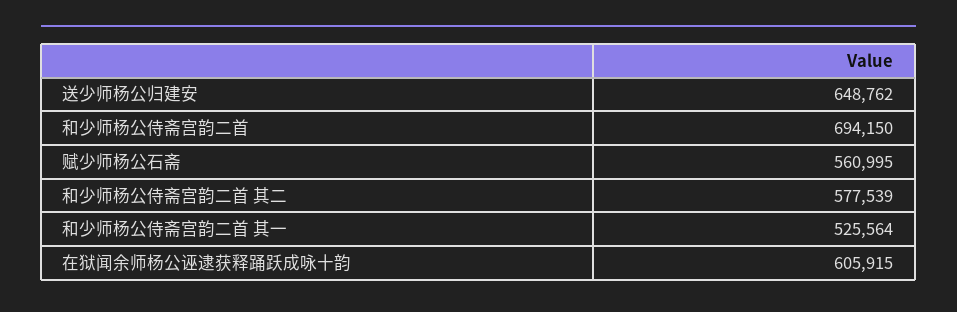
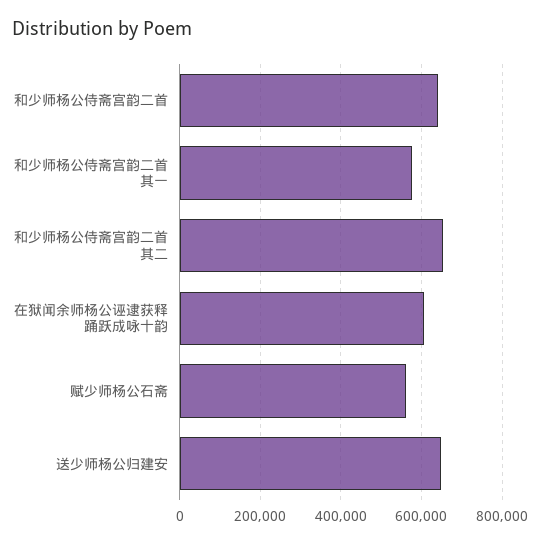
和少师杨公侍斋宫韵二首: 694150 -> 640000
和少师杨公侍斋宫韵二首 其二: 577539 -> 660000
和少师杨公侍斋宫韵二首 其一: 525564 -> 580000

